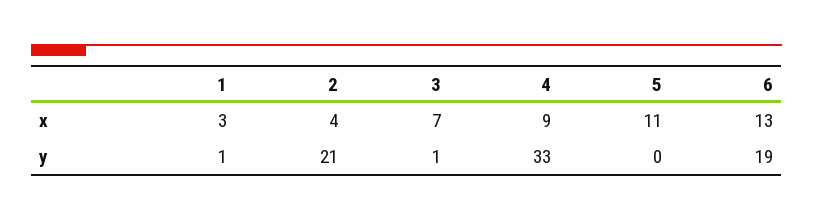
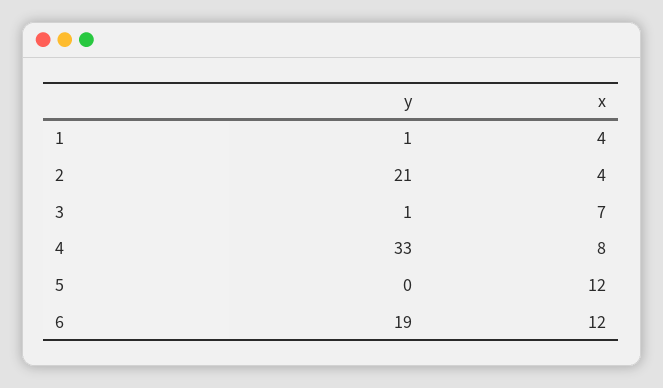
1, x: 3 -> 4
4, x: 9 -> 8
5, x: 11 -> 12
6, x: 13 -> 12

